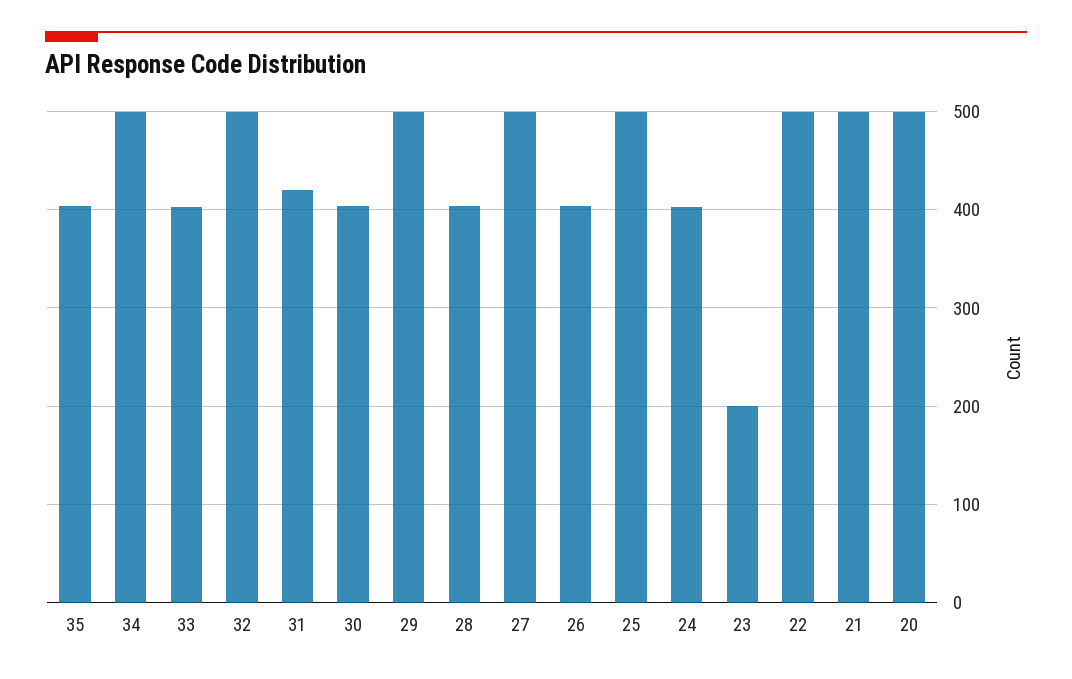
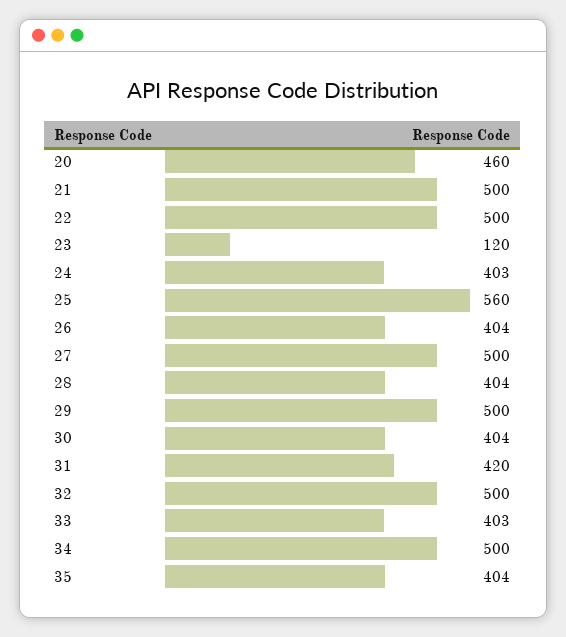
25: 500 -> 560
23: 200 -> 120
20: 500 -> 460

